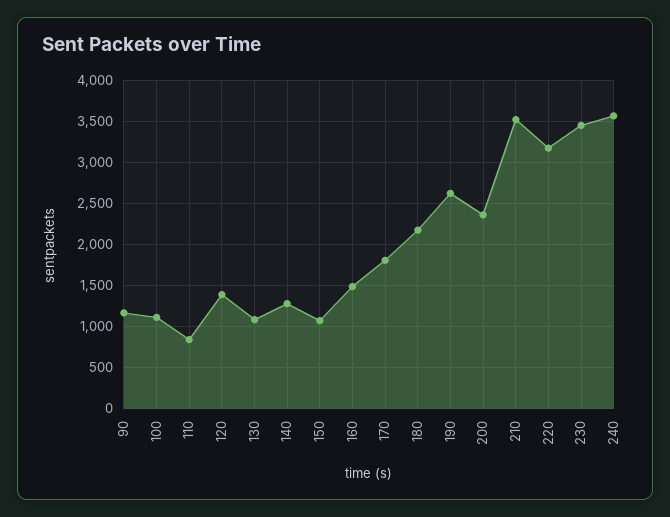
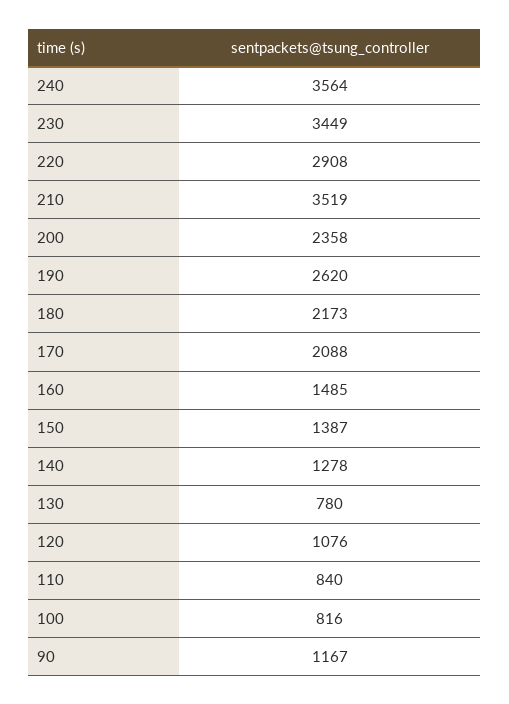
100: 1100 -> 816
120: 1400 -> 1076
130: 1100 -> 780
150: 1100 -> 1387
170: 1800 -> 2088
220: 3200 -> 2908

